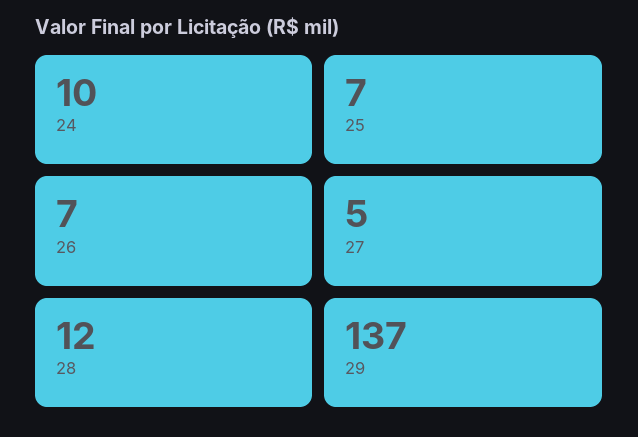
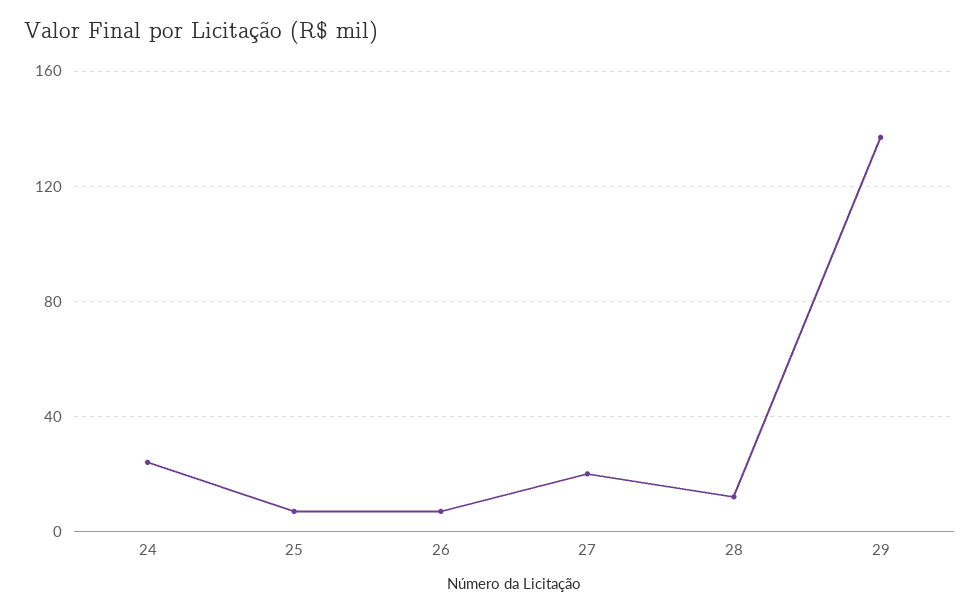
24: 10 -> 25
27: 5 -> 20

